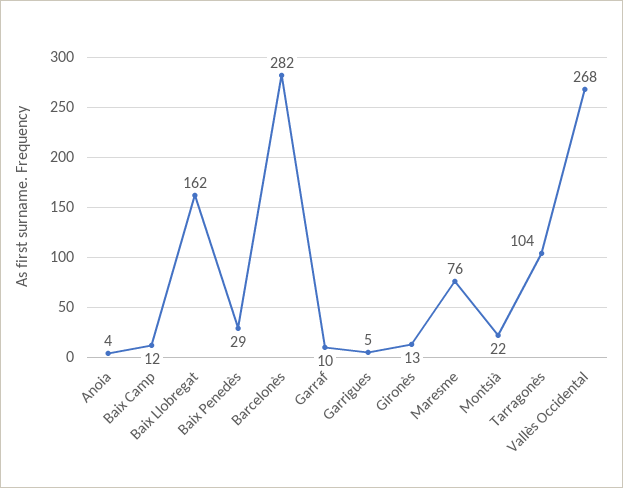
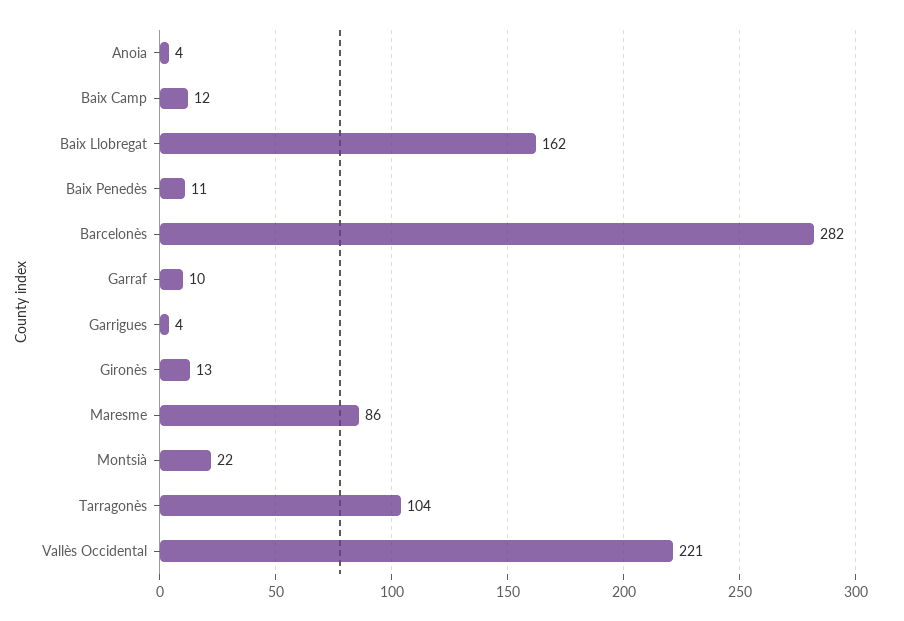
Baix Penedès: 29 -> 11
Garrigues: 5 -> 4
Maresme: 76 -> 86
Vallès Occidental: 268 -> 221

